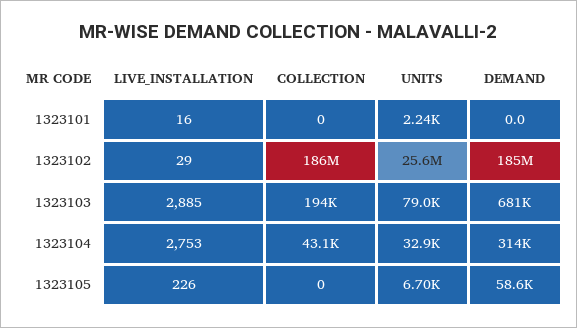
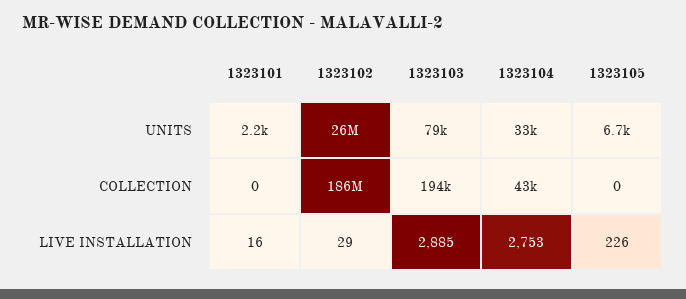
DEMAND, 1323101: 0 -> none
DEMAND, 1323102: 185000000 -> none
DEMAND, 1323103: 681000 -> none
DEMAND, 1323104: 314000 -> none
DEMAND, 1323105: 58600 -> none

